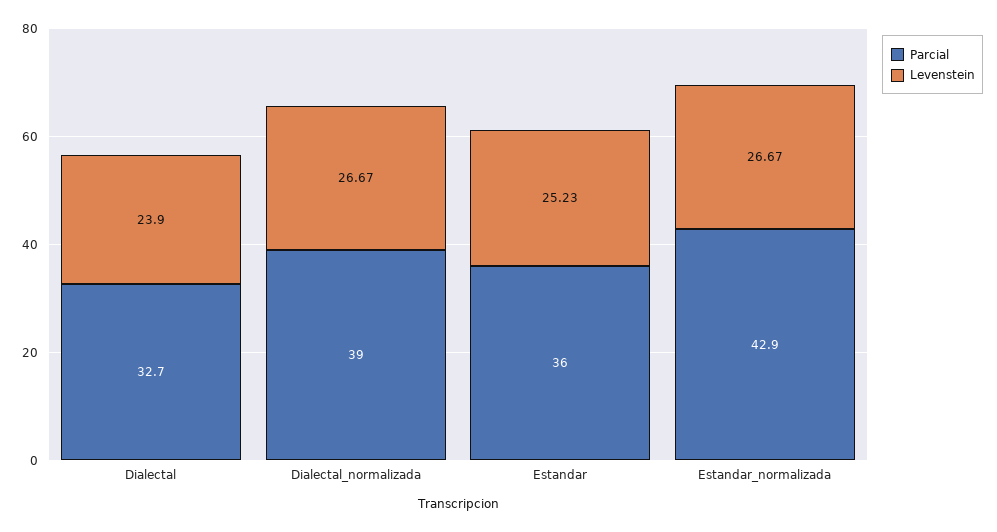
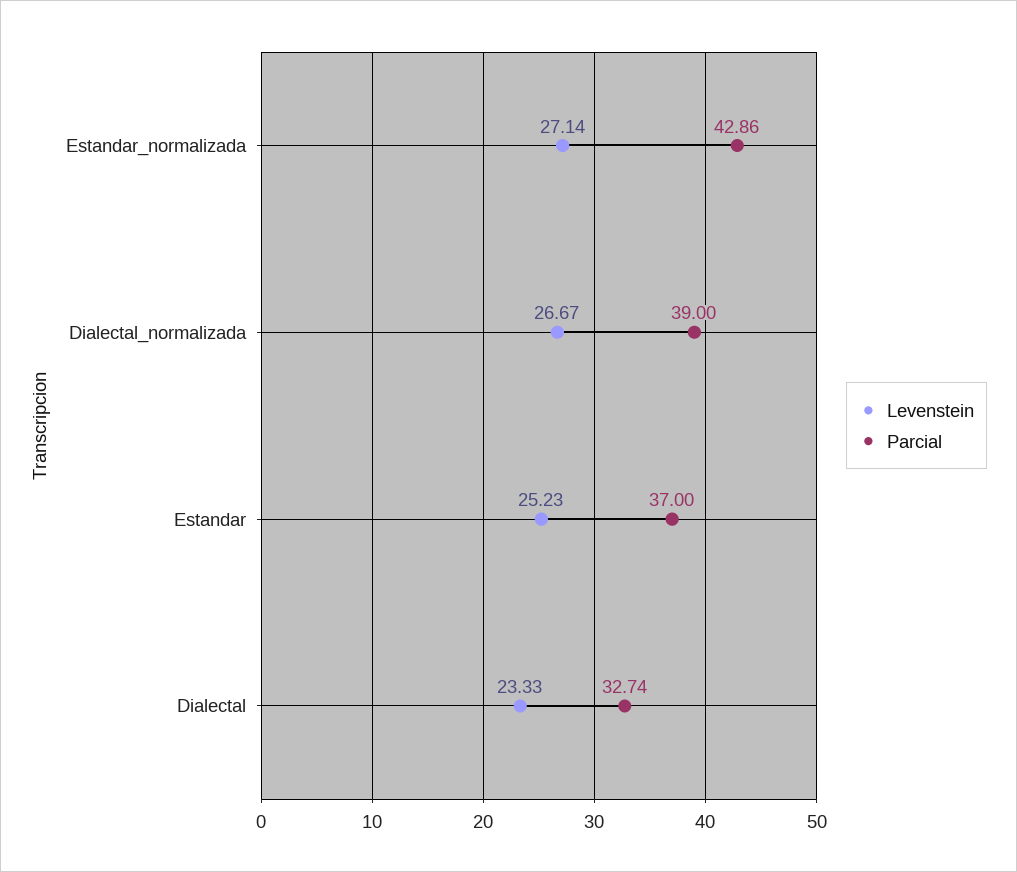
Levenstein, Dialectal: 23.9 -> 23.33
Parcial, Estandar: 36 -> 37
Levenstein, Estandar_normalizada: 26.67 -> 27.14

